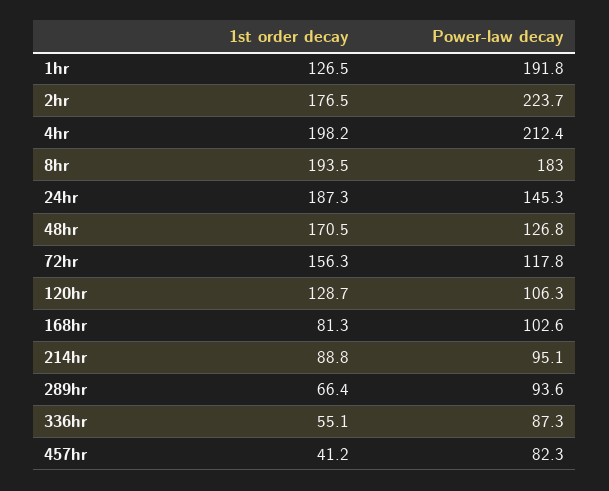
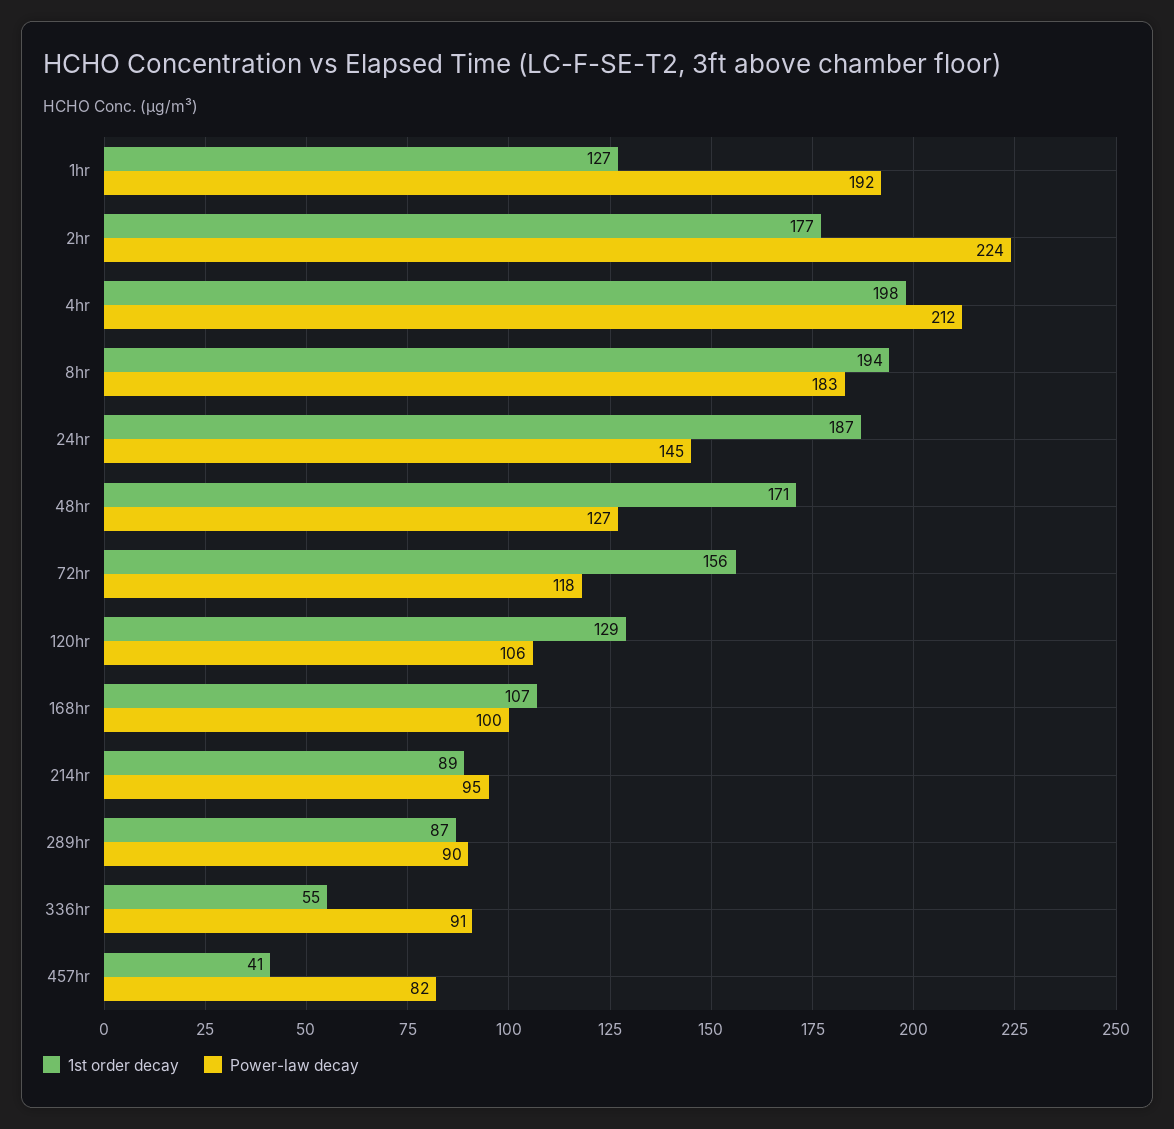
1st order decay, 168hr: 81.3 -> 107
Power-law decay, 168hr: 102.6 -> 100
1st order decay, 289hr: 66.4 -> 87
Power-law decay, 289hr: 93.6 -> 90
Power-law decay, 336hr: 87.3 -> 91

